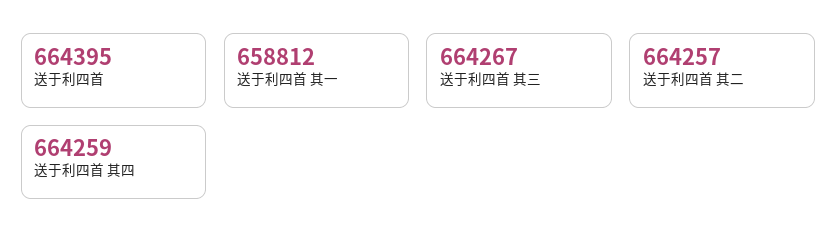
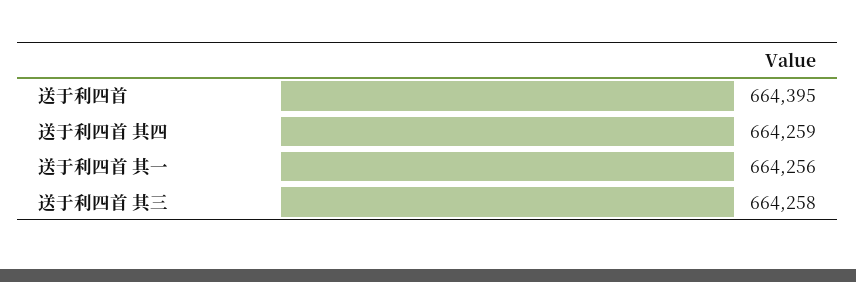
送于利四首 其一: 658812 -> 664256
送于利四首 其三: 664267 -> 664258
送于利四首 其二: 664257 -> none

